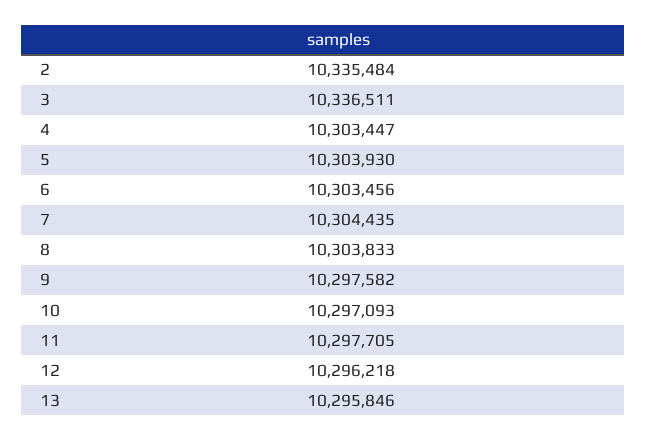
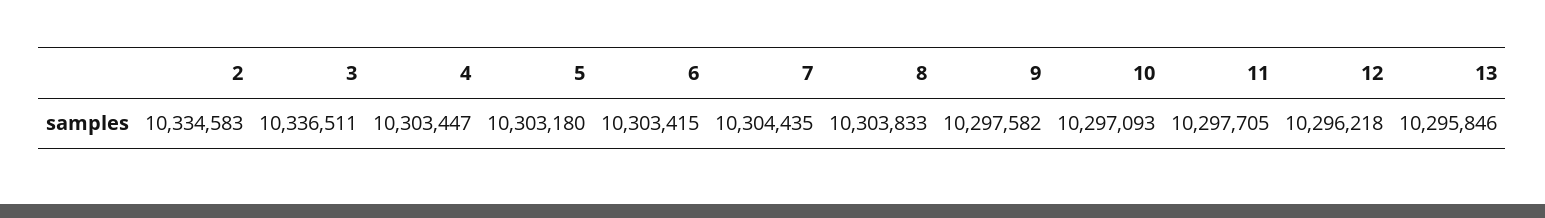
2: 10335484 -> 10334583
5: 10303930 -> 10303180
6: 10303456 -> 10303415

